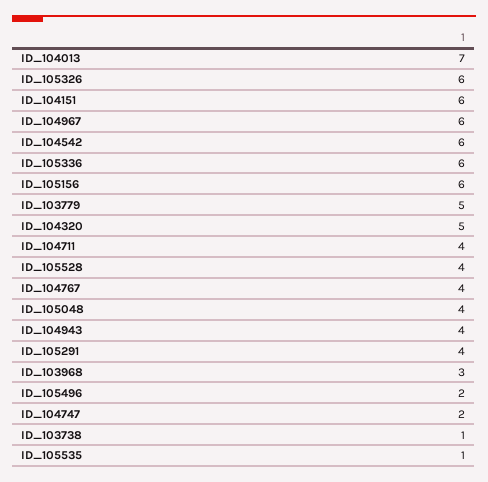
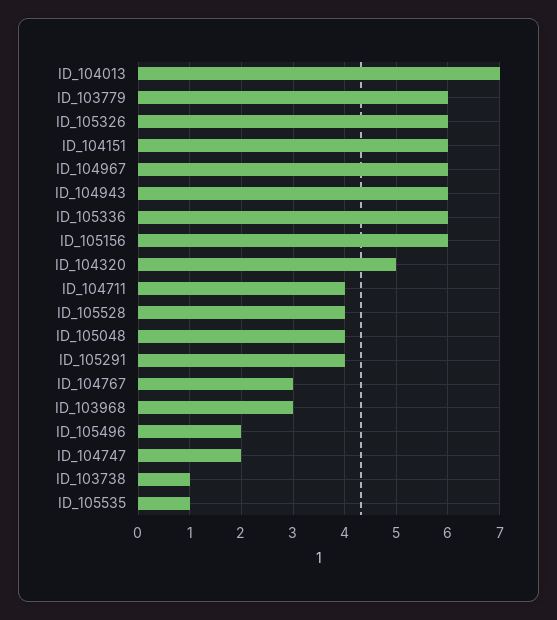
ID_104542: 6 -> none
ID_103779: 5 -> 6
ID_104767: 4 -> 3
ID_104943: 4 -> 6

